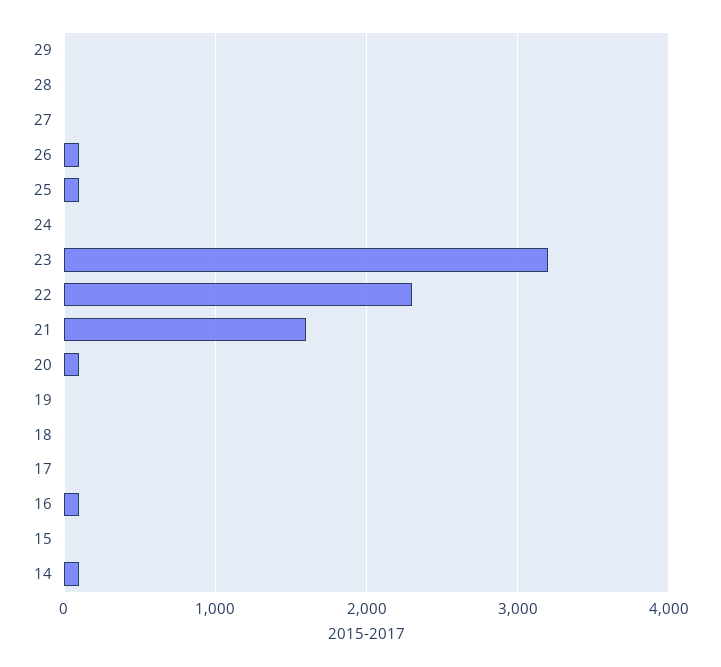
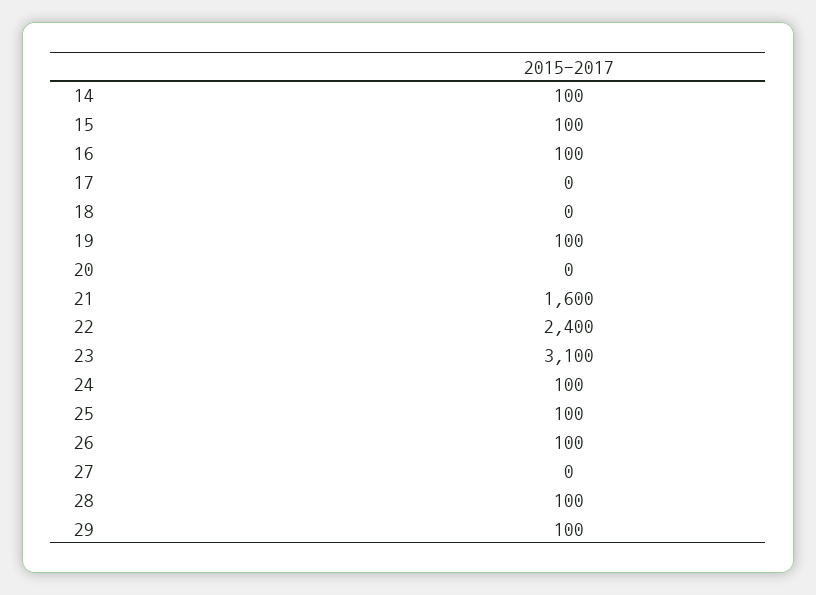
29: 0 -> 100
28: 0 -> 100
24: 0 -> 100
23: 3200 -> 3100
22: 2300 -> 2400
20: 100 -> 0
19: 0 -> 100
15: 0 -> 100

